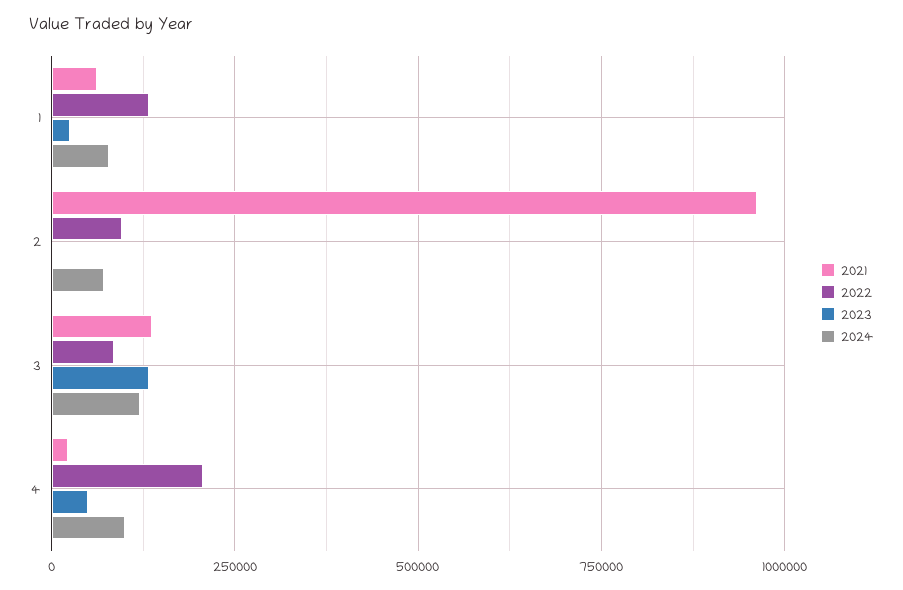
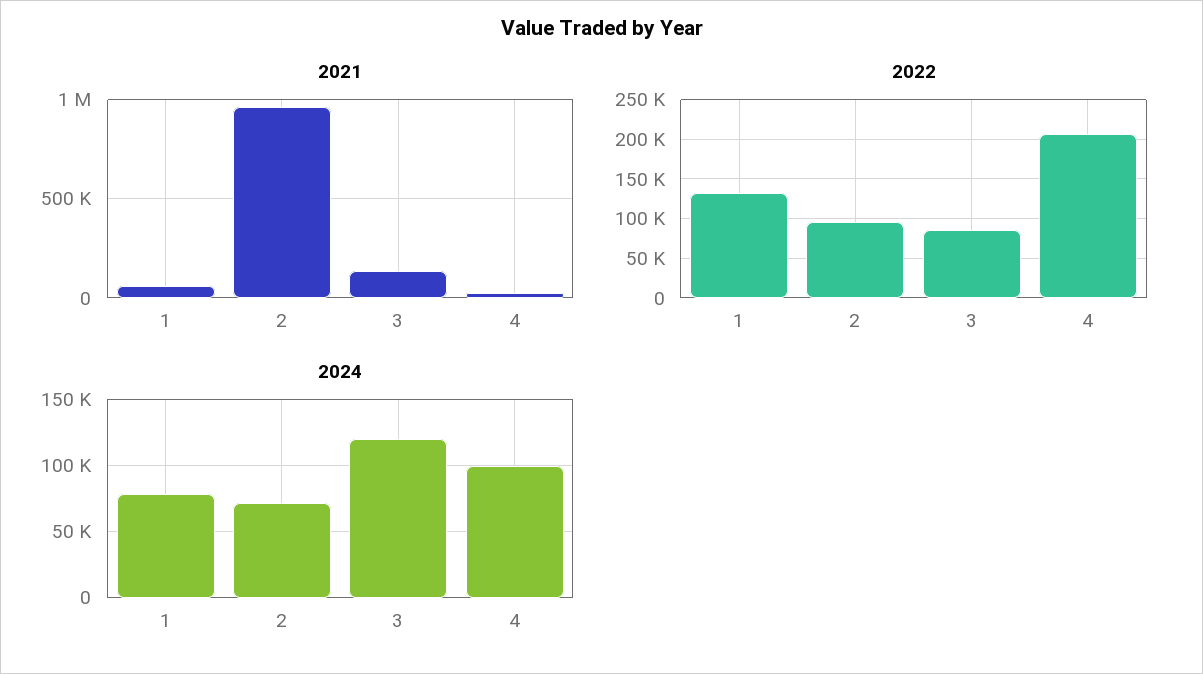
2023, 1: 25000 -> none
2023, 2: 0 -> none
2023, 3: 125000 -> none
2023, 4: 50000 -> none

